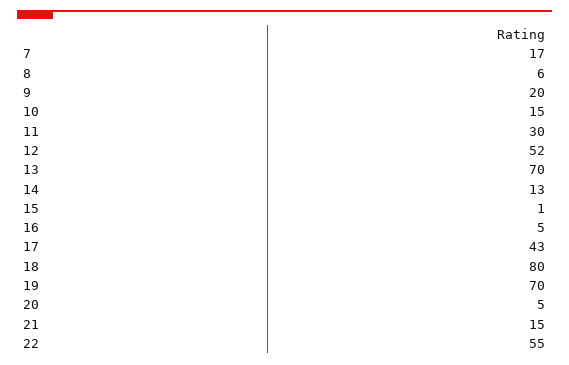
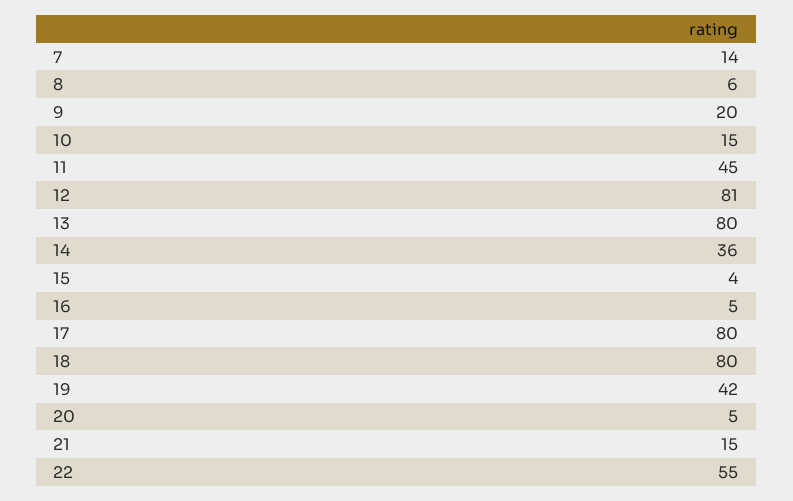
7: 17 -> 14
11: 30 -> 45
12: 52 -> 81
13: 70 -> 80
14: 13 -> 36
15: 1 -> 4
17: 43 -> 80
19: 70 -> 42

